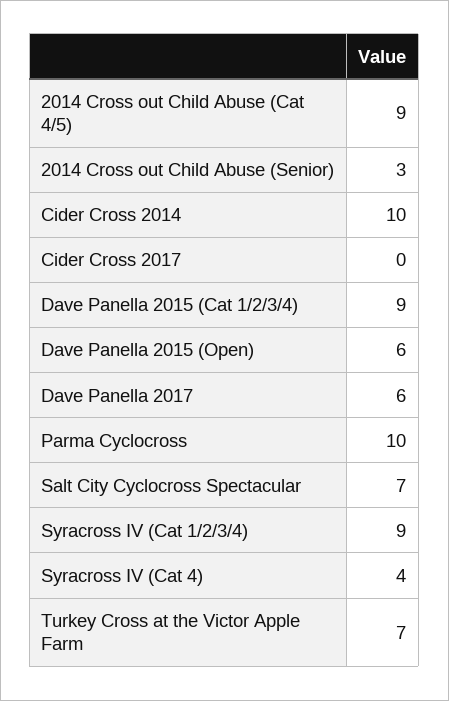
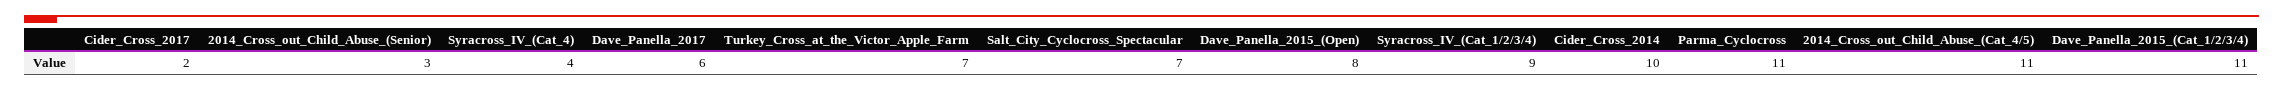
2014 Cross out Child Abuse (Cat 4/5): 9 -> 11
Cider Cross 2017: 0 -> 2
Dave Panella 2015 (Cat 1/2/3/4): 9 -> 11
Dave Panella 2015 (Open): 6 -> 8
Parma Cyclocross: 10 -> 11

